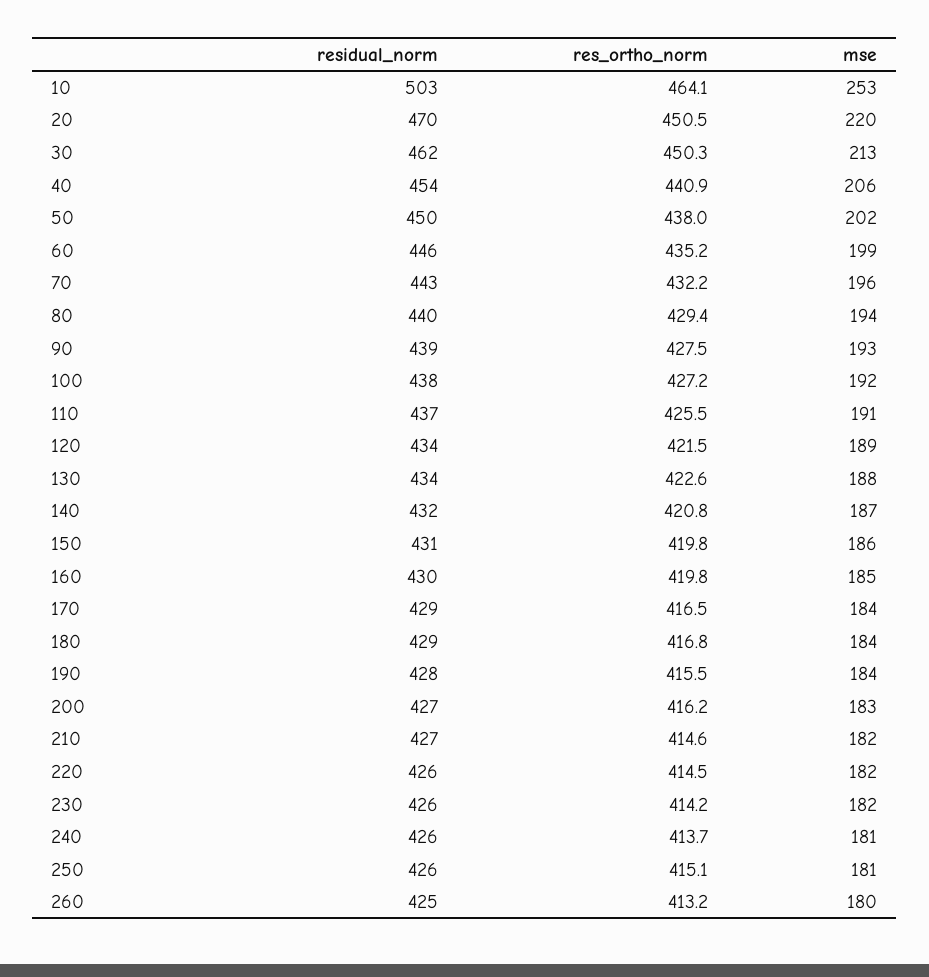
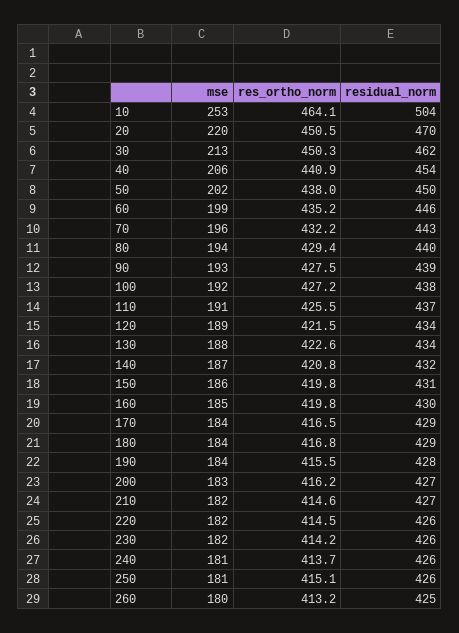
residual_norm, 10: 503 -> 504

